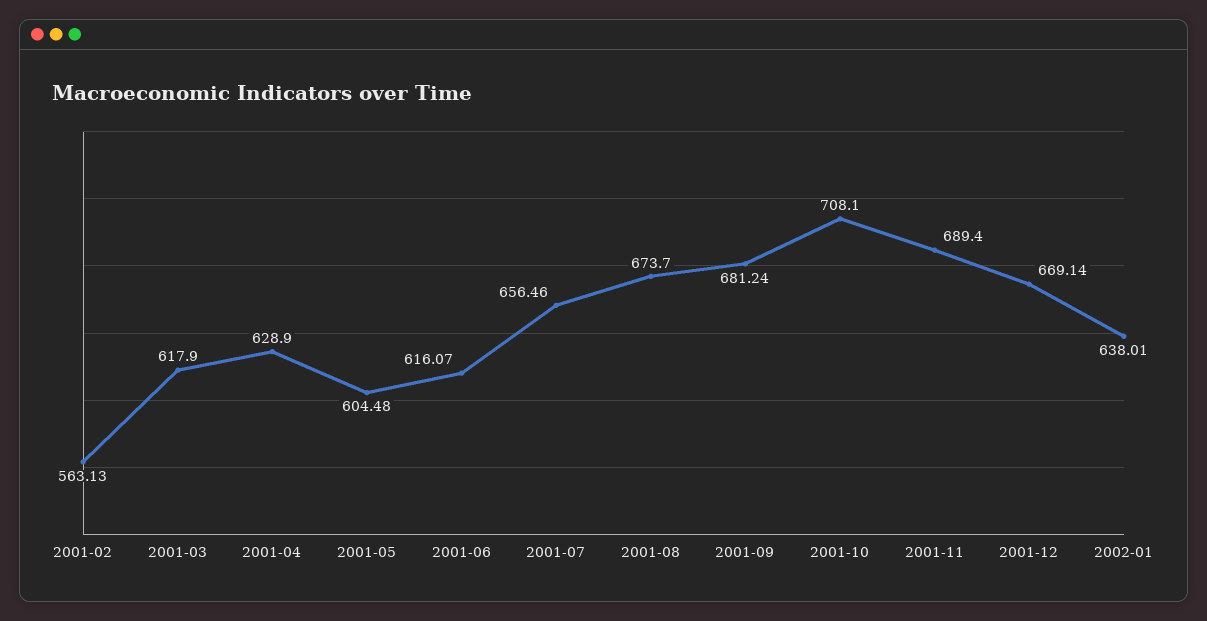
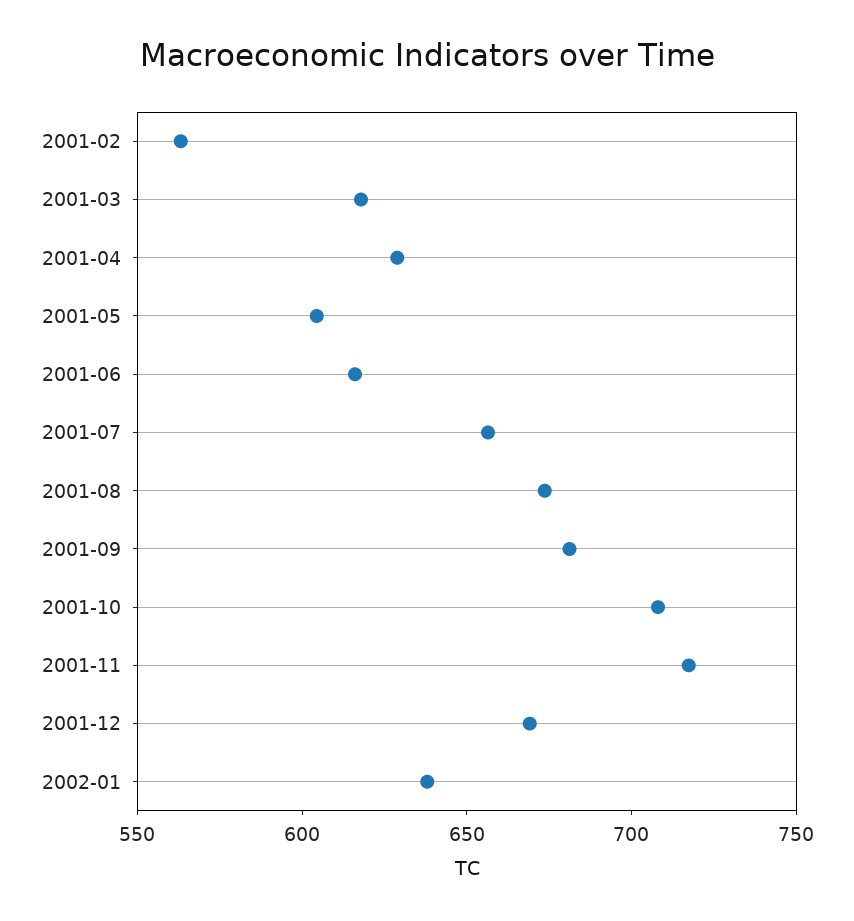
2001-11: 689.4 -> 720

